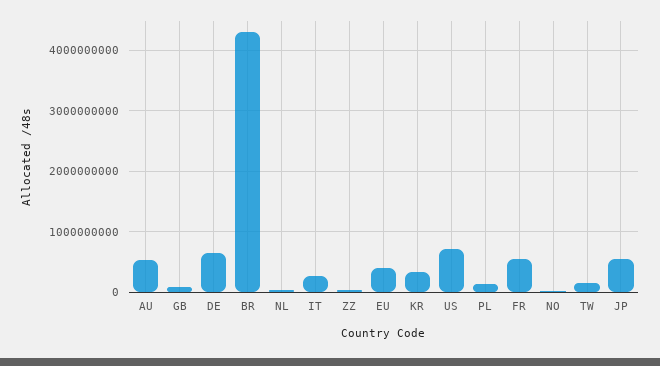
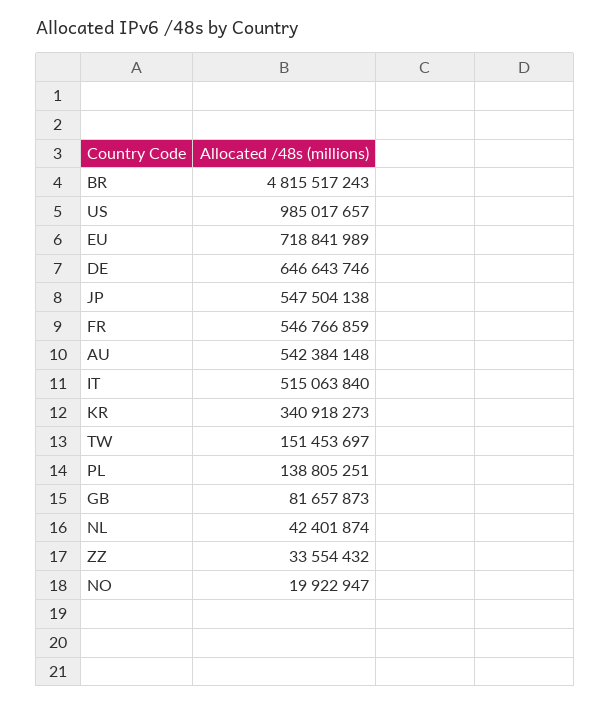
BR: 4300000000 -> 4815517243
IT: 300000000 -> 515063840
EU: 400000000 -> 718841989
US: 700000000 -> 985017657

